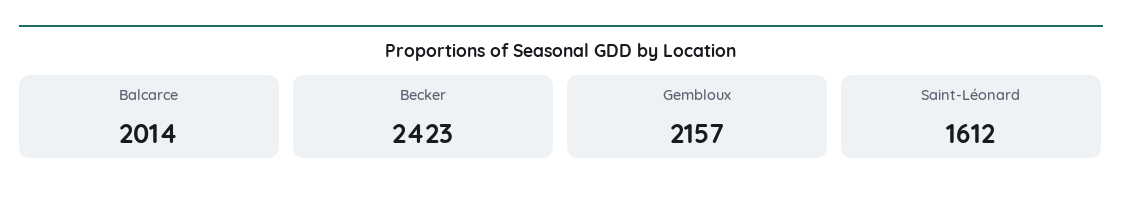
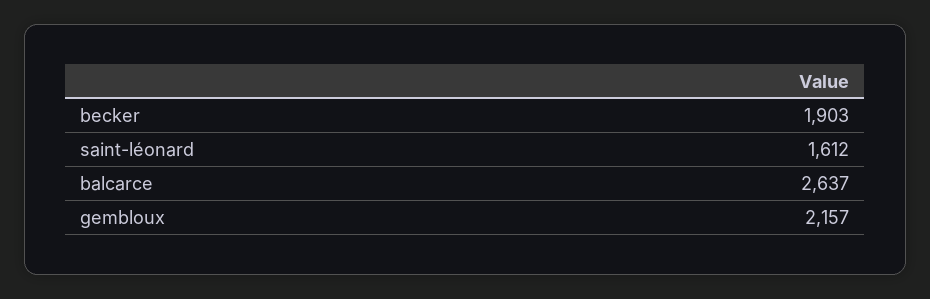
Balcarce: 2014 -> 2637
Becker: 2423 -> 1903

